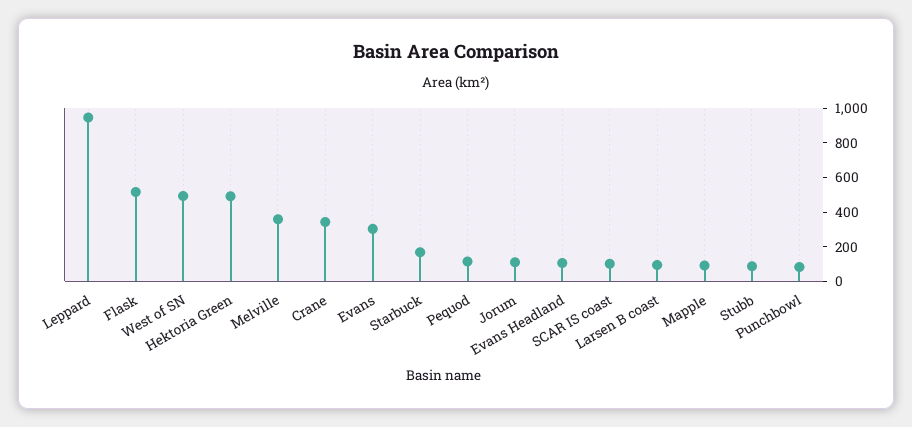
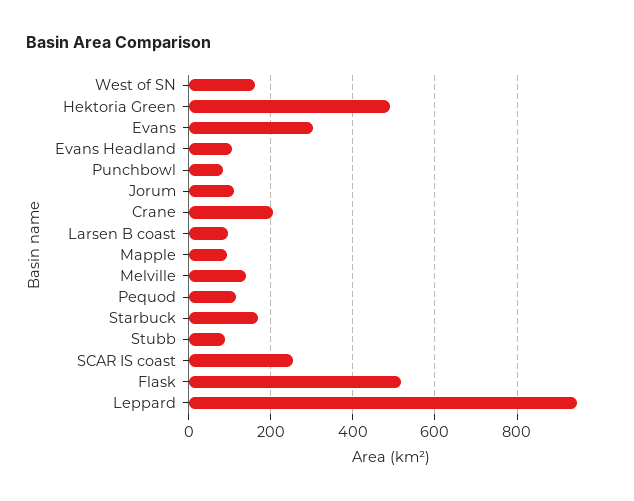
West of SN: 500 -> 160
Melville: 350 -> 140
Crane: 350 -> 200
SCAR IS coast: 100 -> 260

